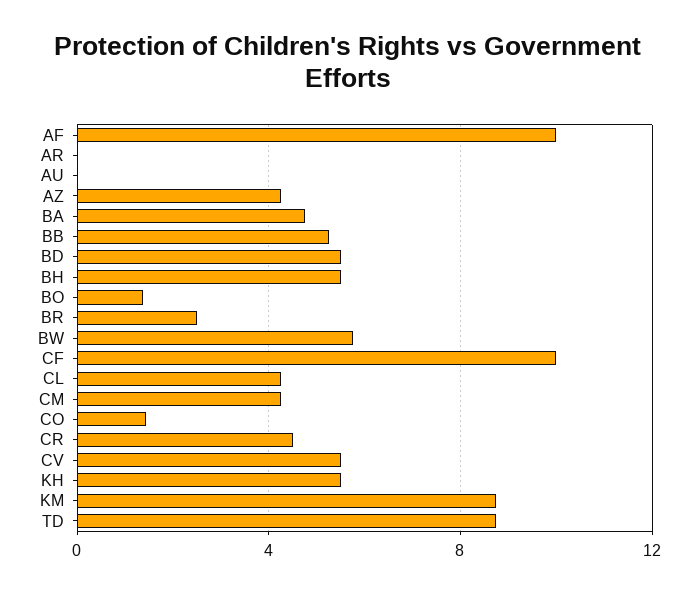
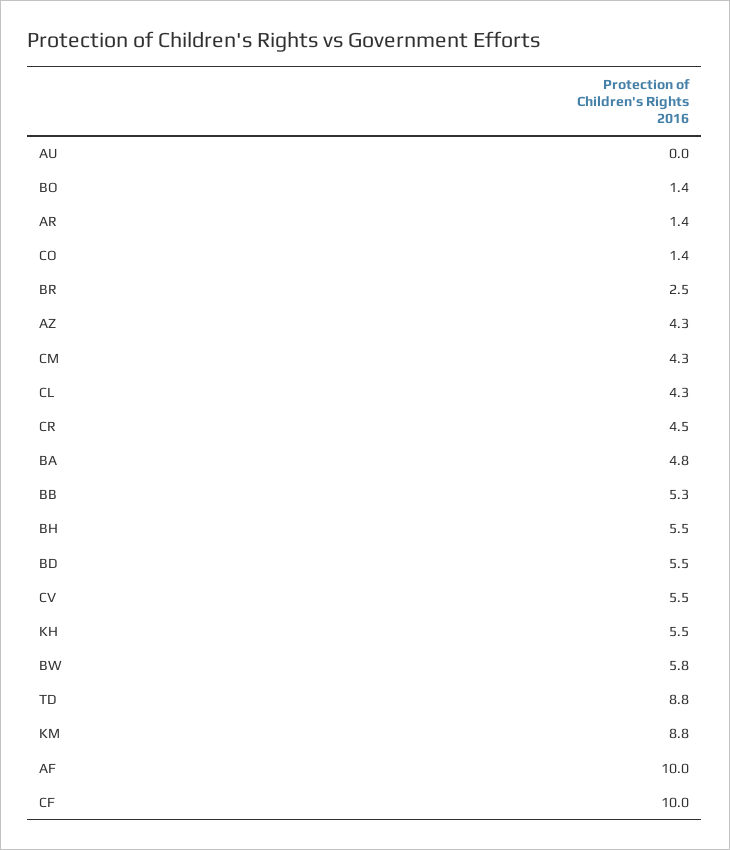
AR: 0 -> 1.4

